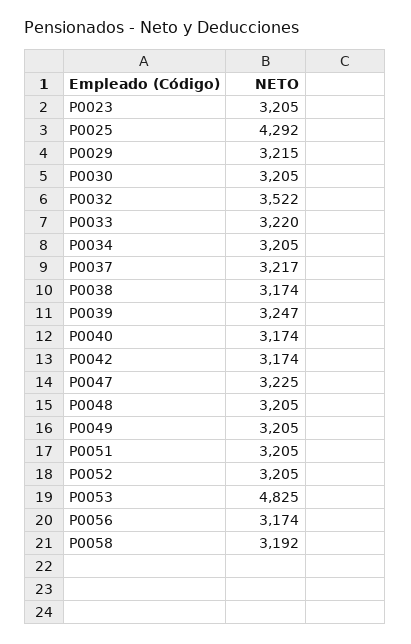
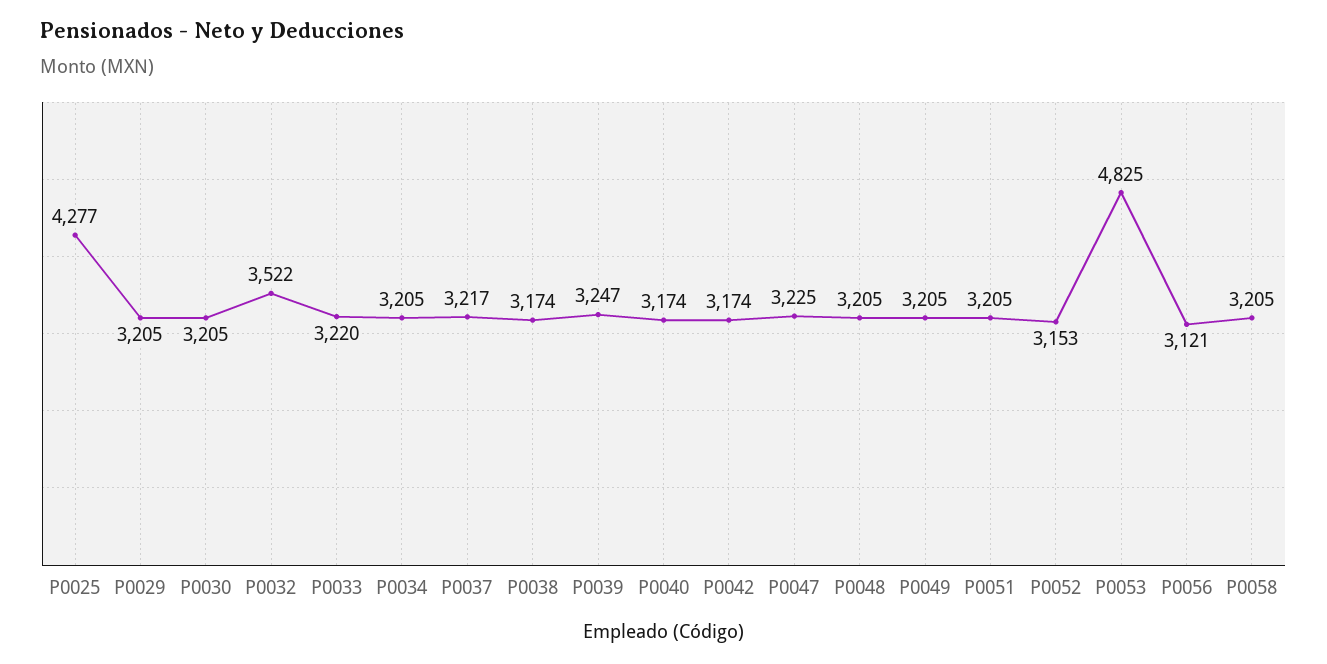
P0023: 3205 -> none
P0025: 4292 -> 4277
P0029: 3215 -> 3205
P0052: 3205 -> 3153
P0056: 3174 -> 3121
P0058: 3192 -> 3205

